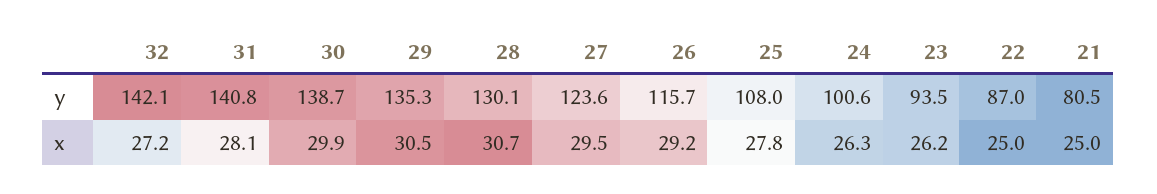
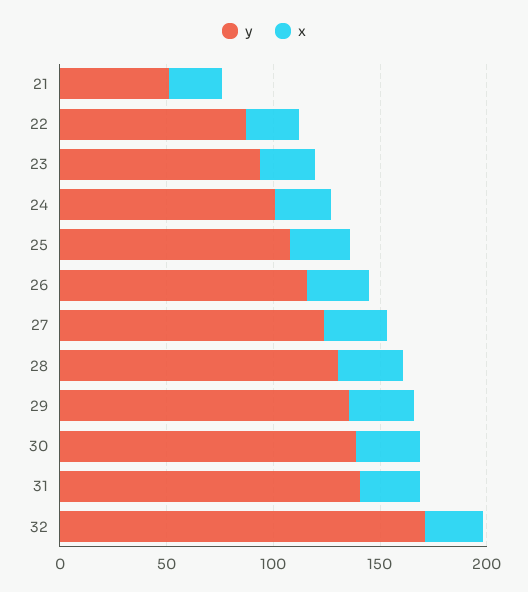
y, 32: 142.1 -> 170
y, 21: 80.5 -> 50

